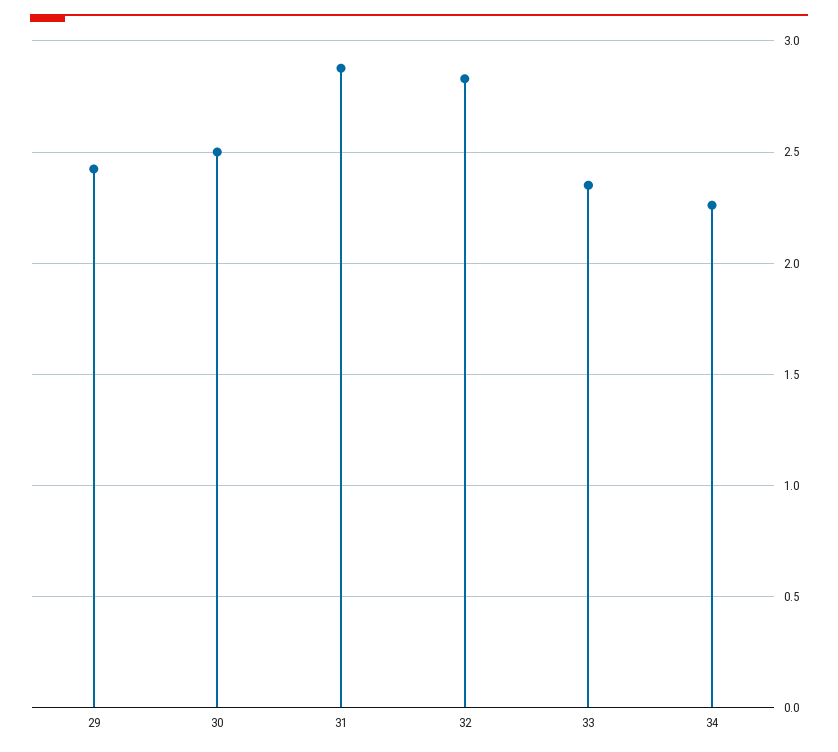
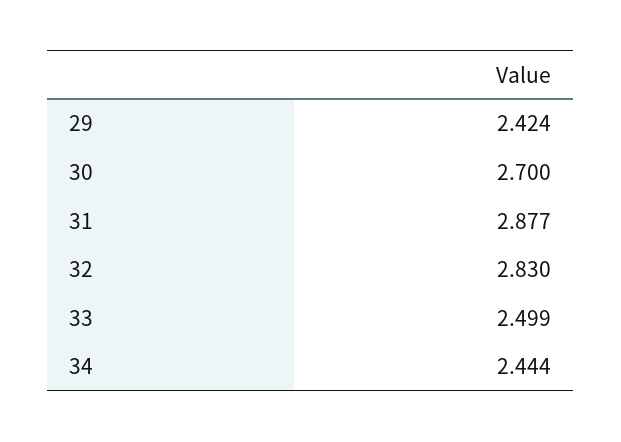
30: 2.5 -> 2.7
33: 2.35 -> 2.499
34: 2.25 -> 2.444

